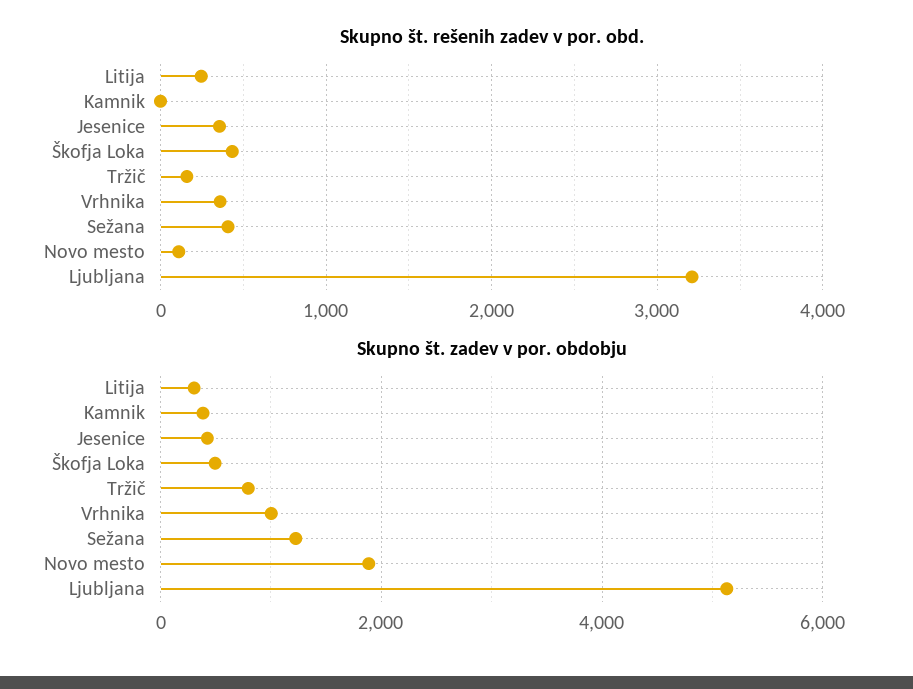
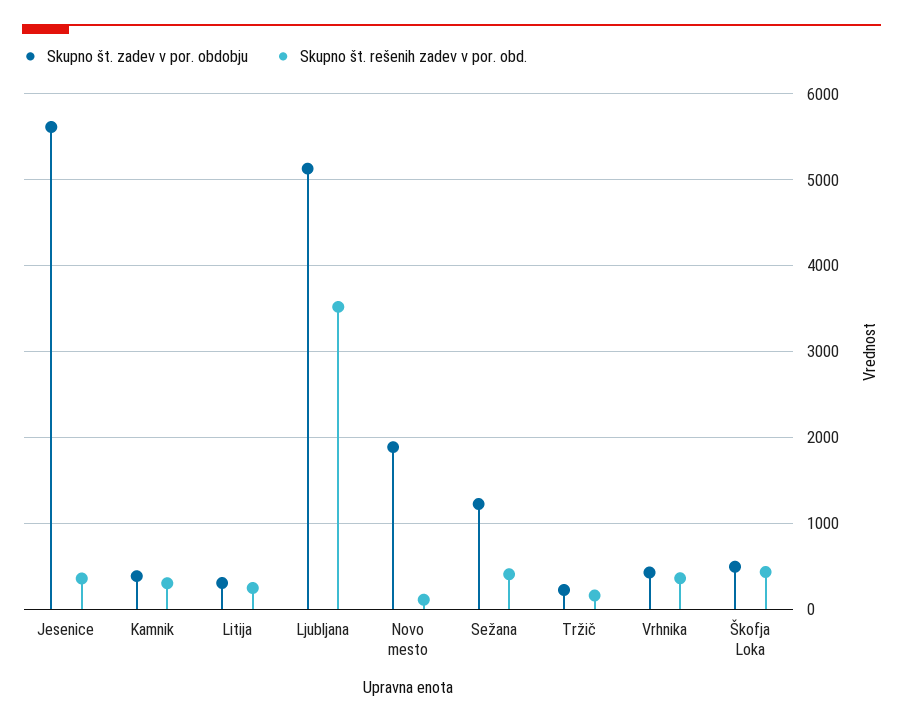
Skupno št. rešenih zadev v por. obd., Kamnik: 0 -> 300
Skupno št. rešenih zadev v por. obd., Ljubljana: 3200 -> 3500
Skupno št. zadev v por. obdobju, Jesenice: 400 -> 5600
Skupno št. zadev v por. obdobju, Tržič: 800 -> 200
Skupno št. zadev v por. obdobju, Vrhnika: 1000 -> 400

